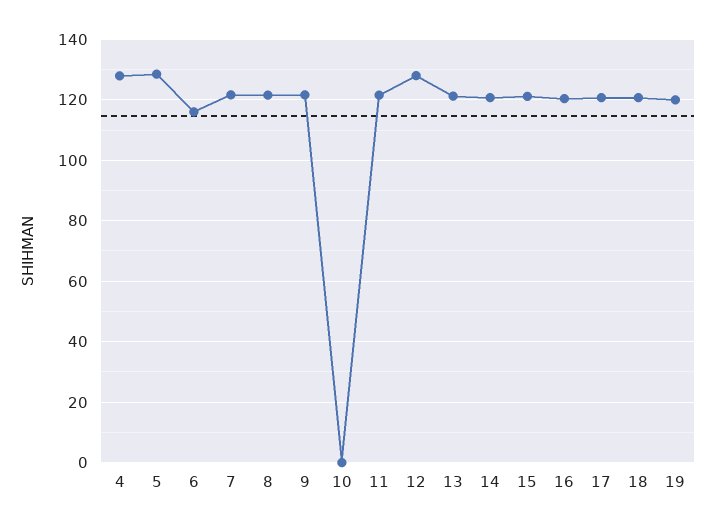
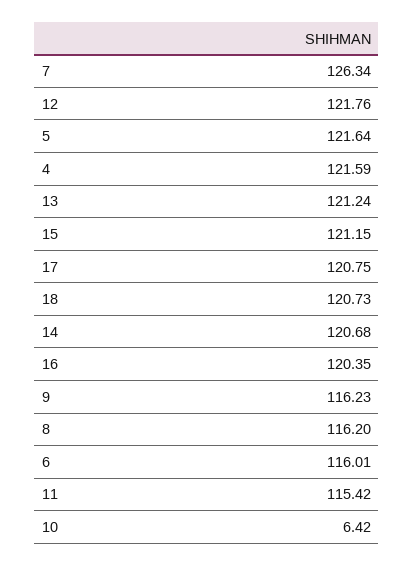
4: 128 -> 121.59
5: 128 -> 121.64
7: 122 -> 126.34
8: 122 -> 116.2
9: 122 -> 116.23
10: 0 -> 6.42
11: 122 -> 115.42
12: 128 -> 121.76
19: 120 -> none

